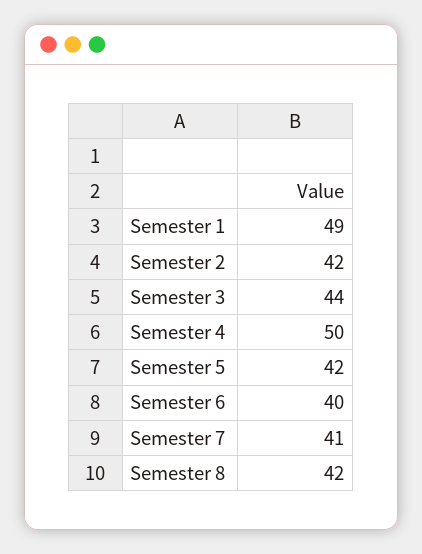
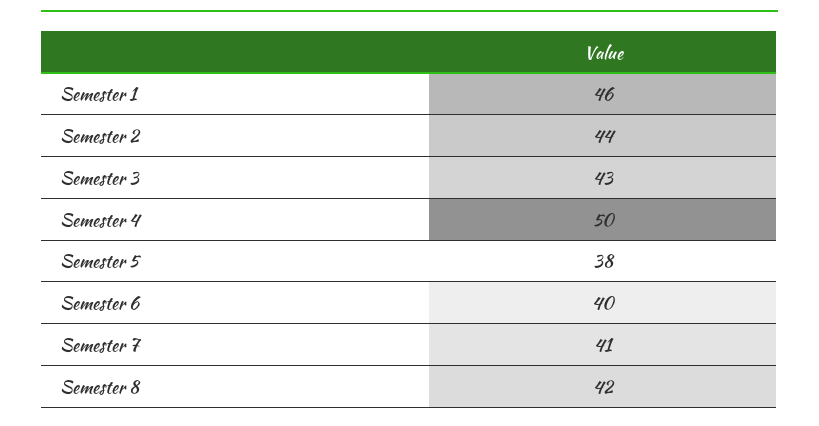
Semester 1: 49 -> 46
Semester 2: 42 -> 44
Semester 3: 44 -> 43
Semester 5: 42 -> 38

